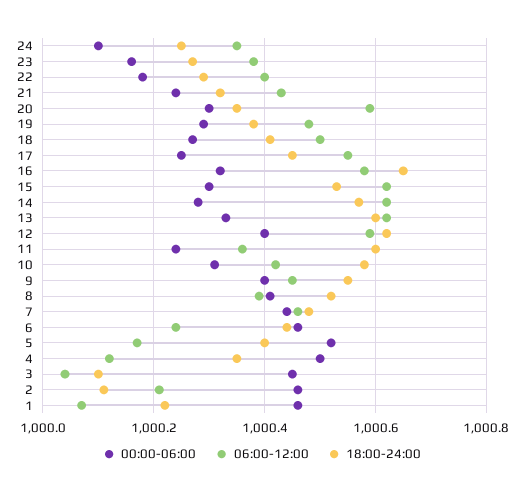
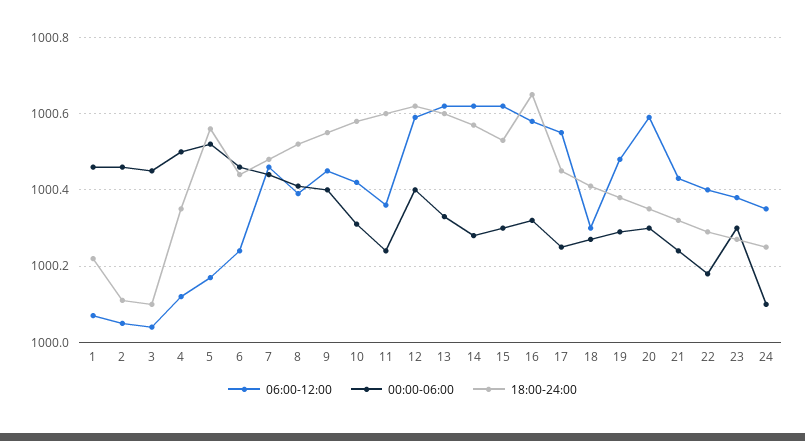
00:00-06:00, 23: 1000.15 -> 1000.3
06:00-12:00, 18: 1000.5 -> 1000.3
18:00-24:00, 5: 1000.4 -> 1000.55
06:00-12:00, 2: 1000.2 -> 1000.05

